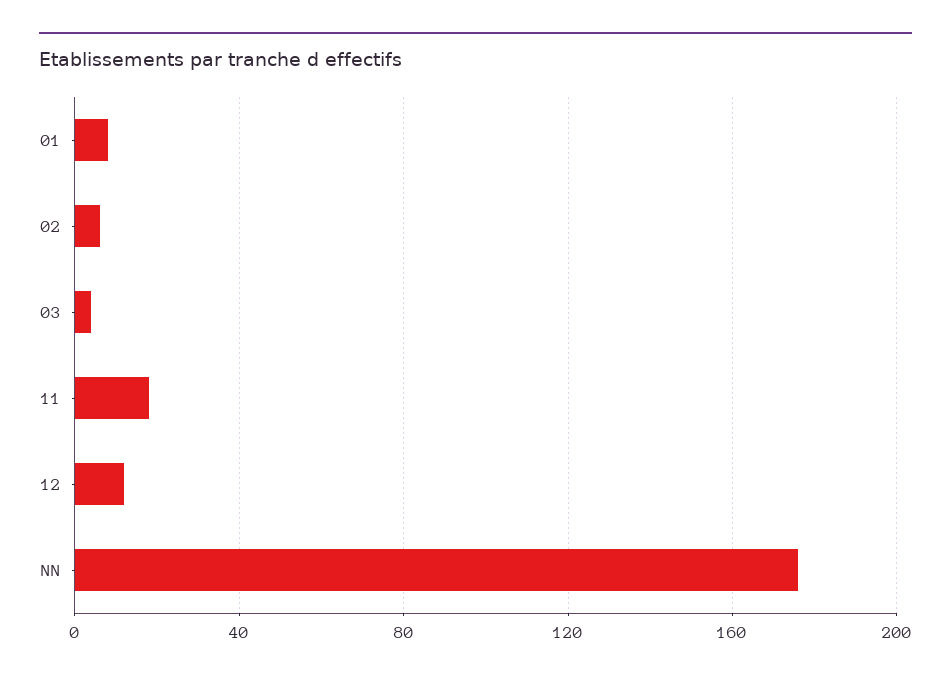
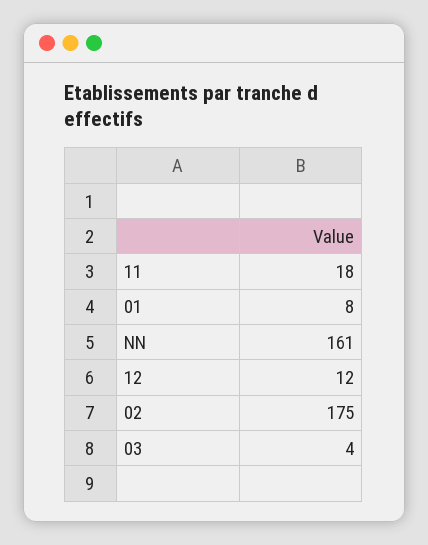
02: 5 -> 175
NN: 175 -> 161

